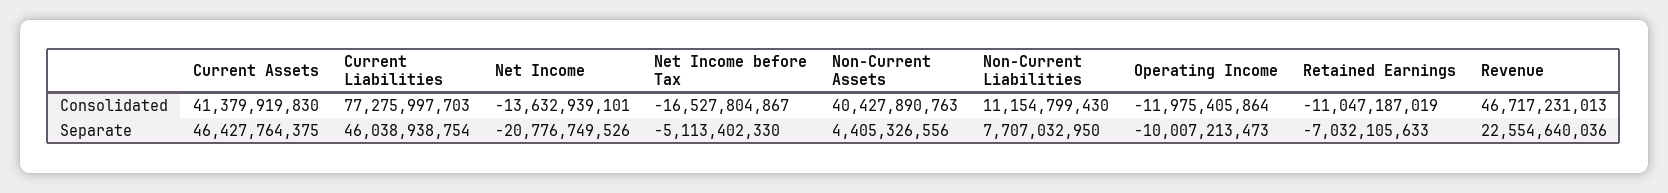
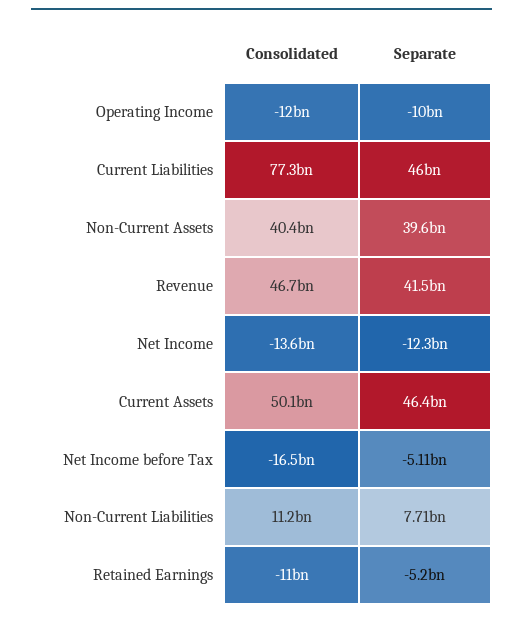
Current Assets, Consolidated: 41379919830 -> 50100000000
Net Income, Separate: -20776749526 -> -12300000000
Non-Current Assets, Separate: 4405326556 -> 39600000000
Retained Earnings, Separate: -7032105633 -> -5200000000
Revenue, Separate: 22554640036 -> 41500000000

